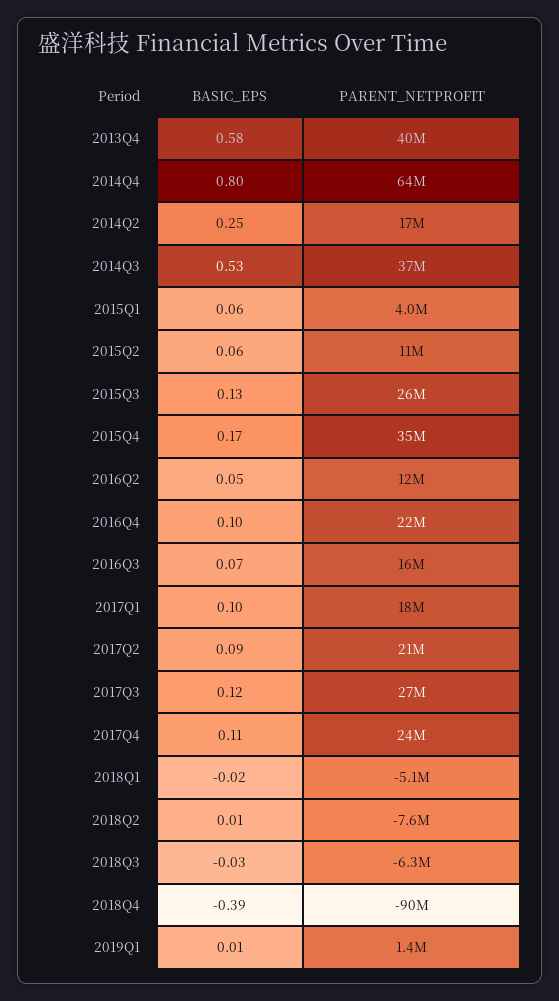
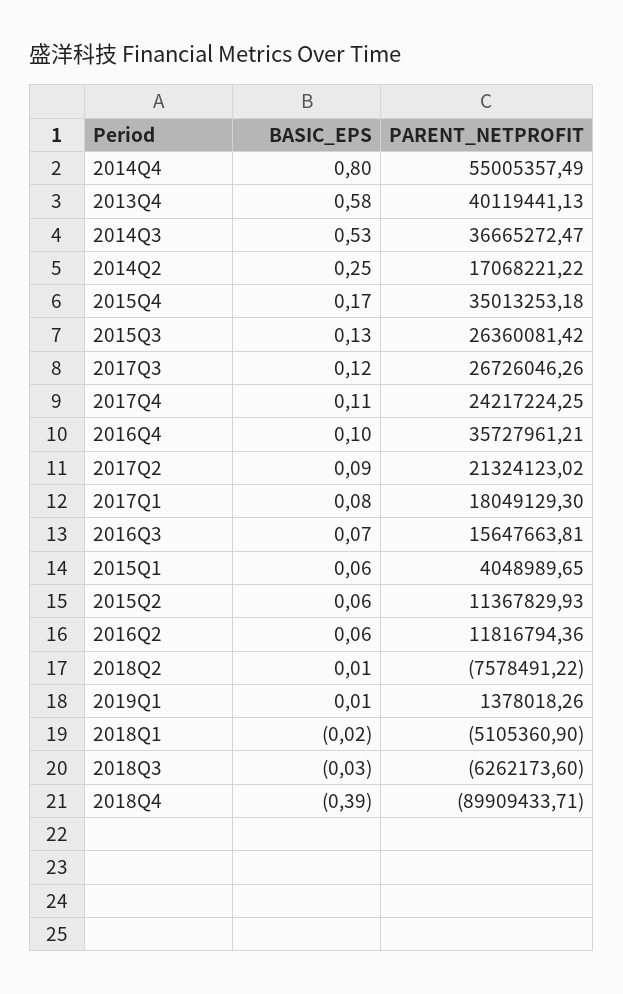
PARENT_NETPROFIT, 2014Q4: 64000000 -> 55005357.49
BASIC_EPS, 2016Q2: 0.05 -> 0.06
PARENT_NETPROFIT, 2016Q4: 22000000 -> 35727961.21
BASIC_EPS, 2017Q1: 0.1 -> 0.08

